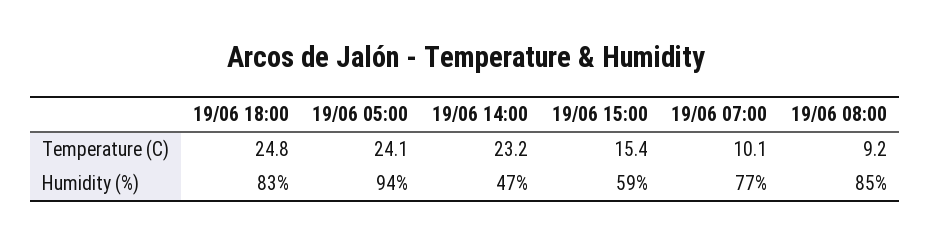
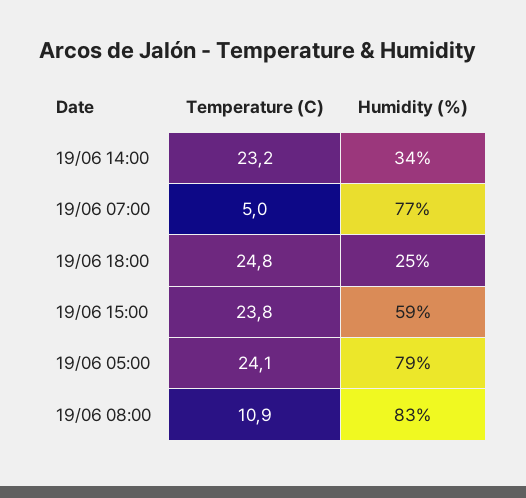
19/06 15:00, Temperature (C): 15.4 -> 23.8
19/06 07:00, Temperature (C): 10.1 -> 5
19/06 08:00, Temperature (C): 9.2 -> 10.9
19/06 18:00, Humidity (%): 83 -> 25
19/06 05:00, Humidity (%): 94 -> 79
19/06 14:00, Humidity (%): 47 -> 34
19/06 08:00, Humidity (%): 85 -> 83

